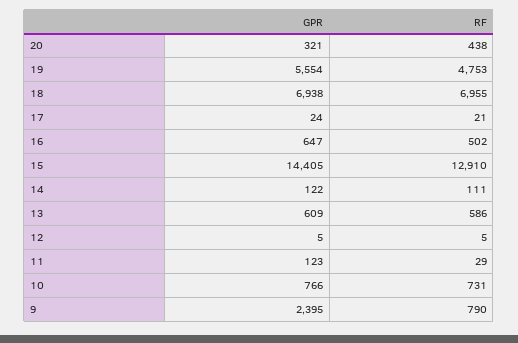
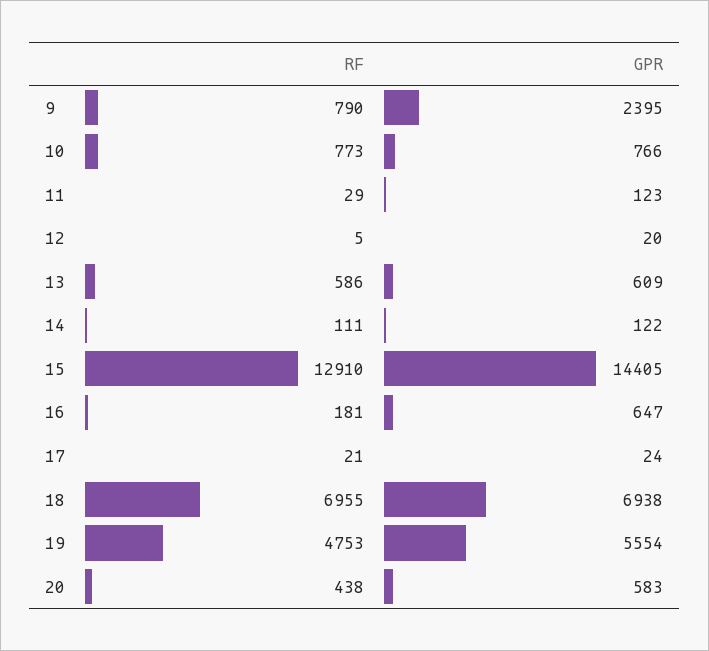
GPR, 20: 321 -> 583
RF, 16: 502 -> 181
GPR, 12: 5 -> 20
RF, 10: 731 -> 773

